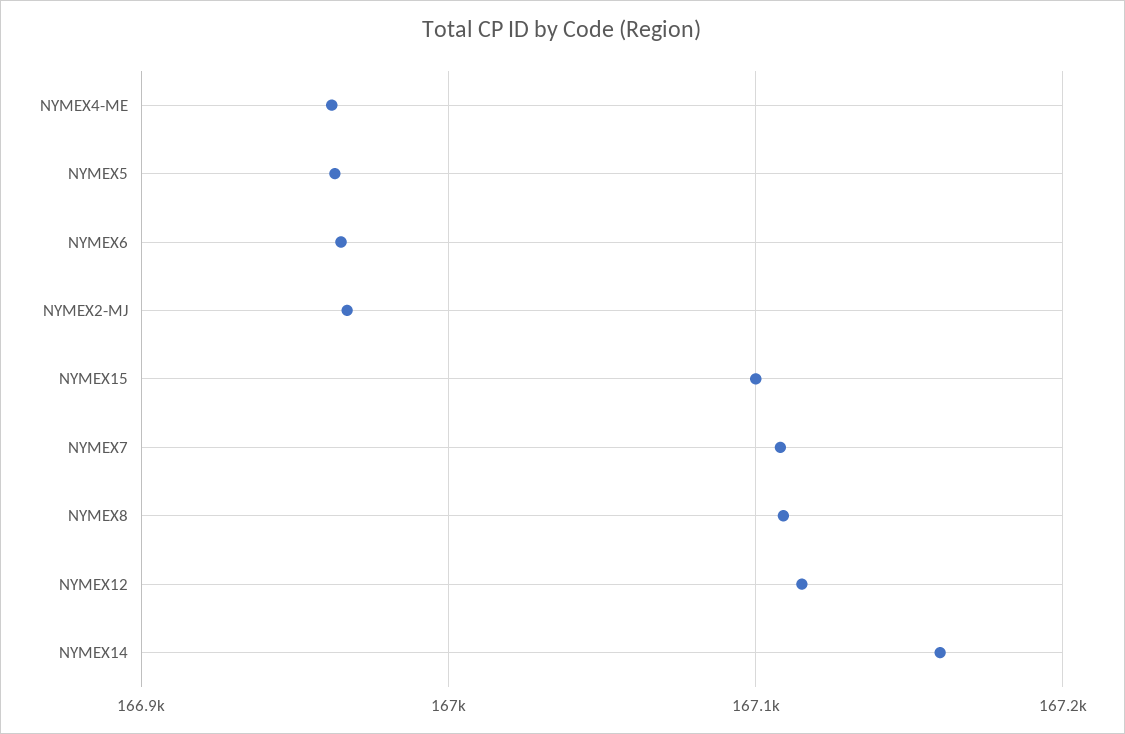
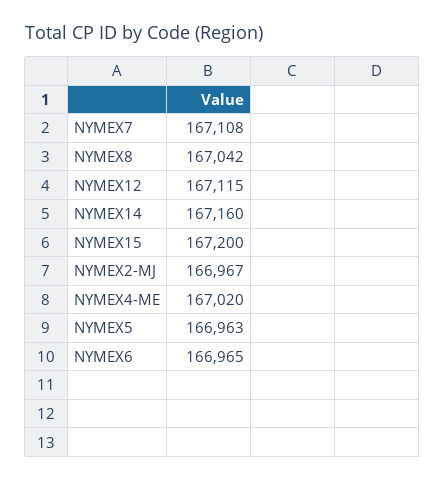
NYMEX4-ME: 166960 -> 167020
NYMEX15: 167100 -> 167200
NYMEX8: 167110 -> 167042

